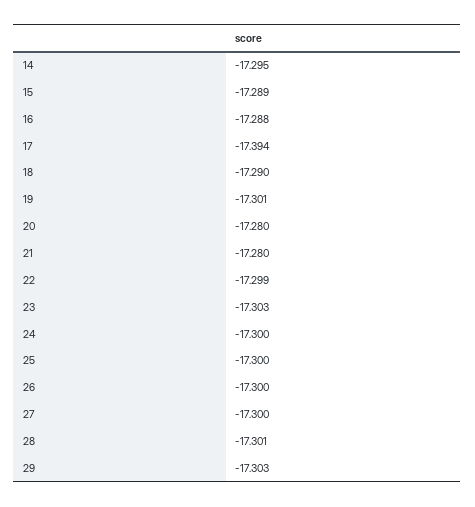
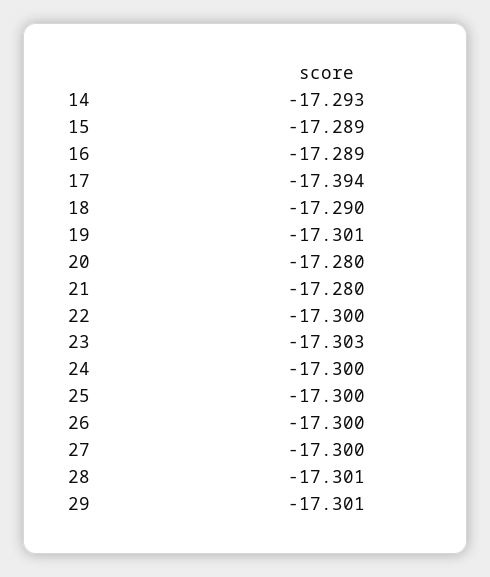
14: -17.295 -> -17.293
16: -17.288 -> -17.289
22: -17.299 -> -17.3
29: -17.303 -> -17.301

